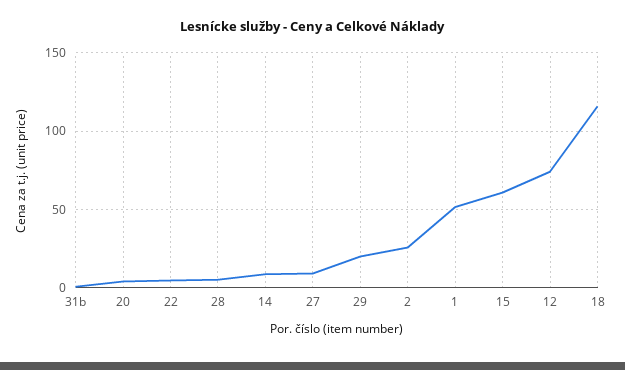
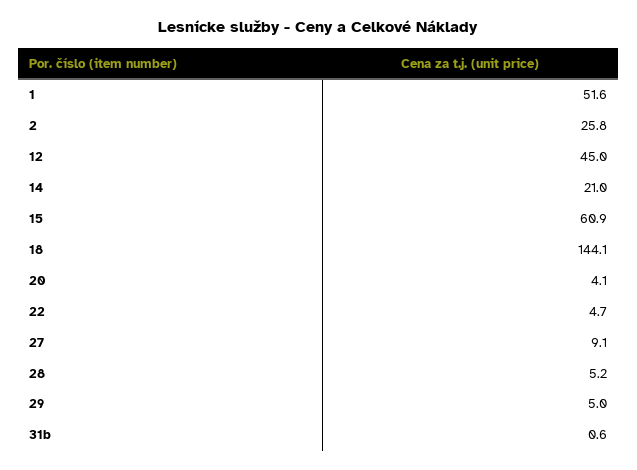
14: 10 -> 21
29: 20 -> 5
12: 75 -> 45
18: 115 -> 144.1

